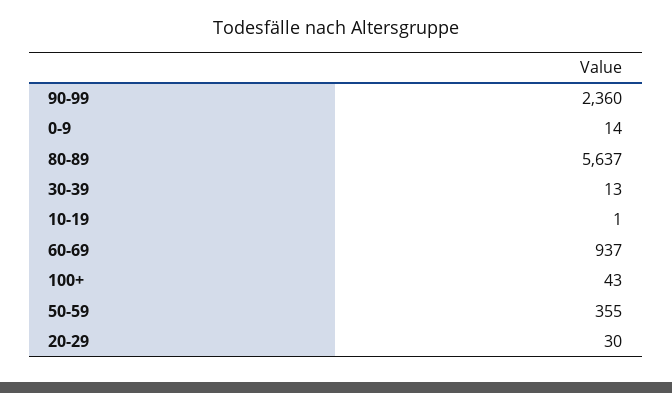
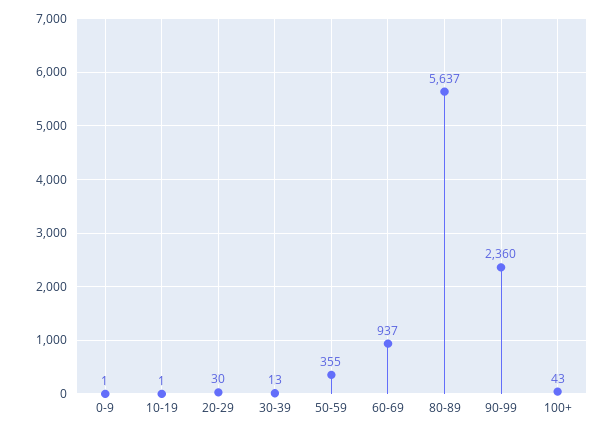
0-9: 14 -> 1

